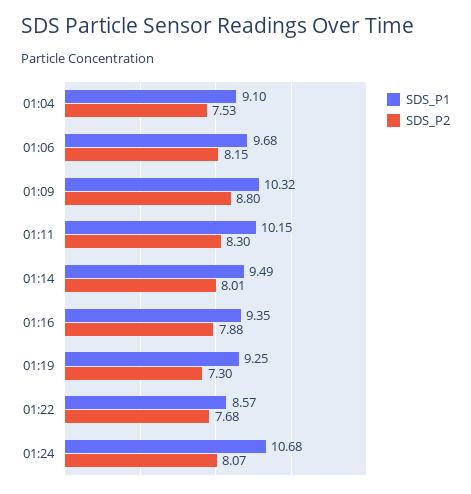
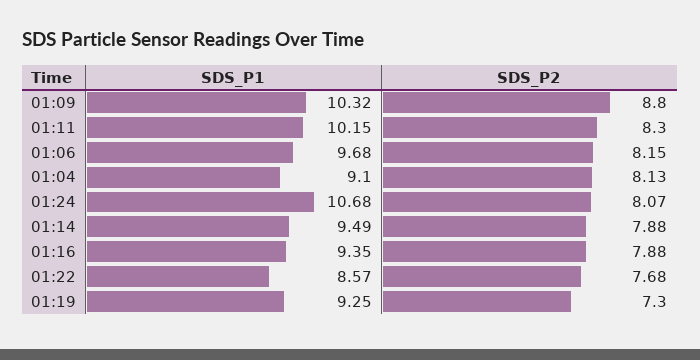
SDS_P2, 01:04: 7.53 -> 8.13
SDS_P2, 01:14: 8.01 -> 7.88

